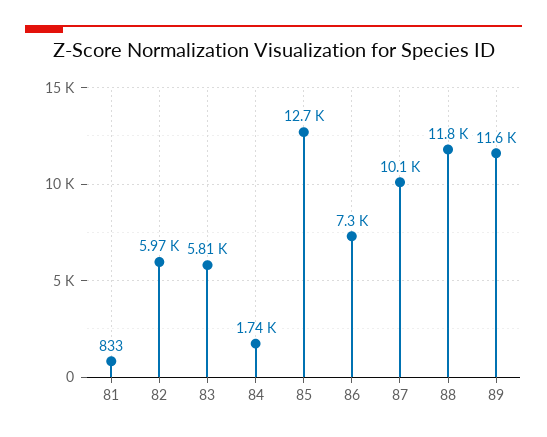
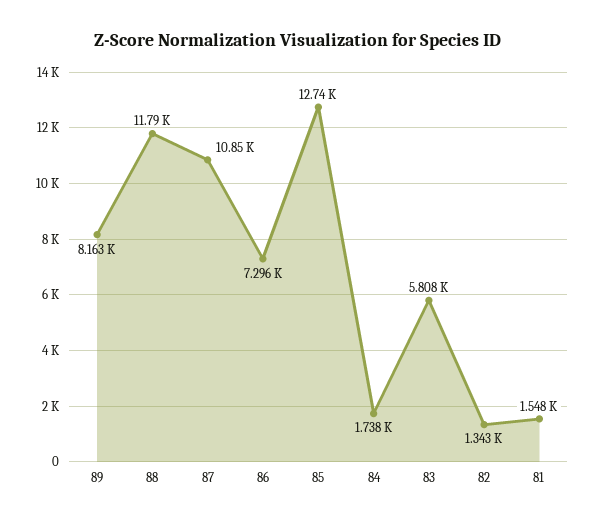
81: 833 -> 1548
82: 5970 -> 1343
87: 10100 -> 10850
89: 11600 -> 8163

